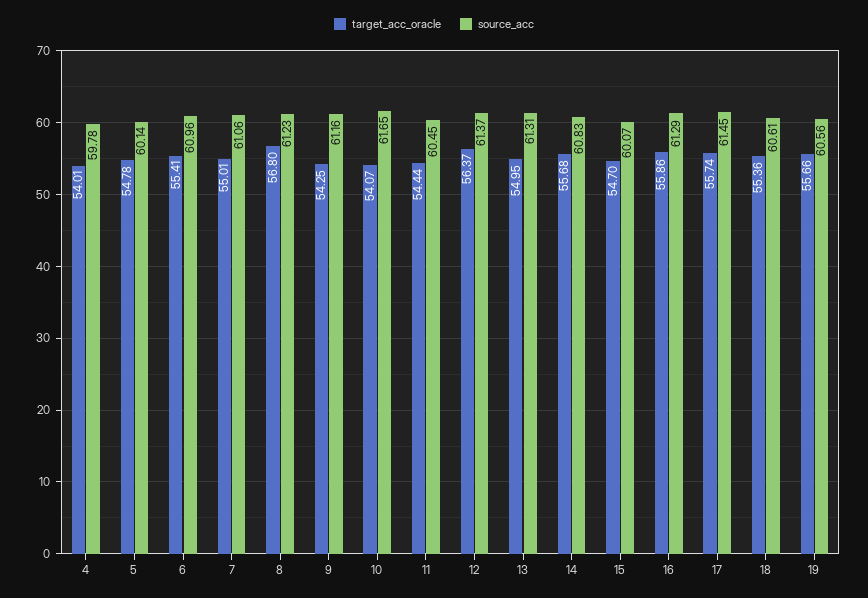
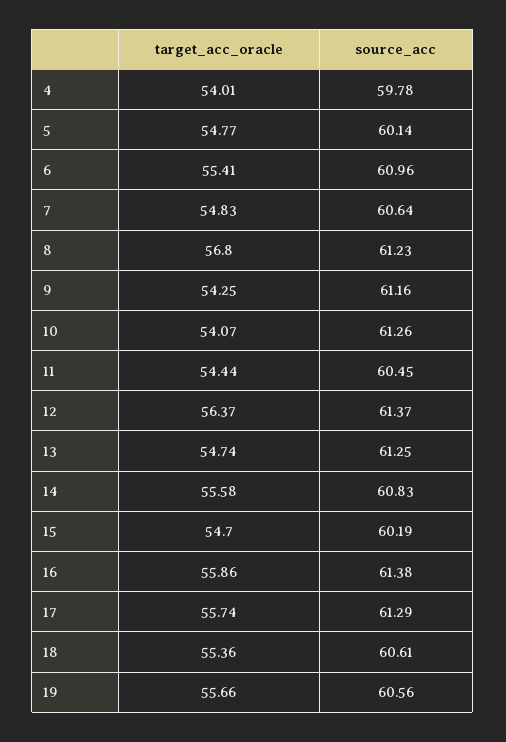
target_acc_oracle, 5: 54.78 -> 54.77
target_acc_oracle, 7: 55.01 -> 54.83
source_acc, 7: 61.06 -> 60.64
source_acc, 10: 61.65 -> 61.26
target_acc_oracle, 13: 54.95 -> 54.74
source_acc, 13: 61.31 -> 61.25
target_acc_oracle, 14: 55.68 -> 55.58
source_acc, 15: 60.07 -> 60.19
source_acc, 16: 61.29 -> 61.38
source_acc, 17: 61.45 -> 61.29

